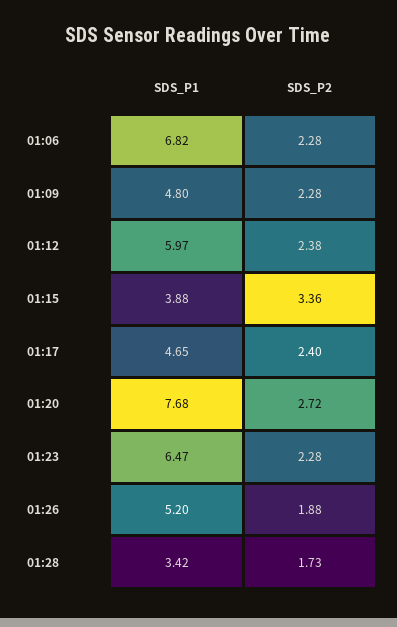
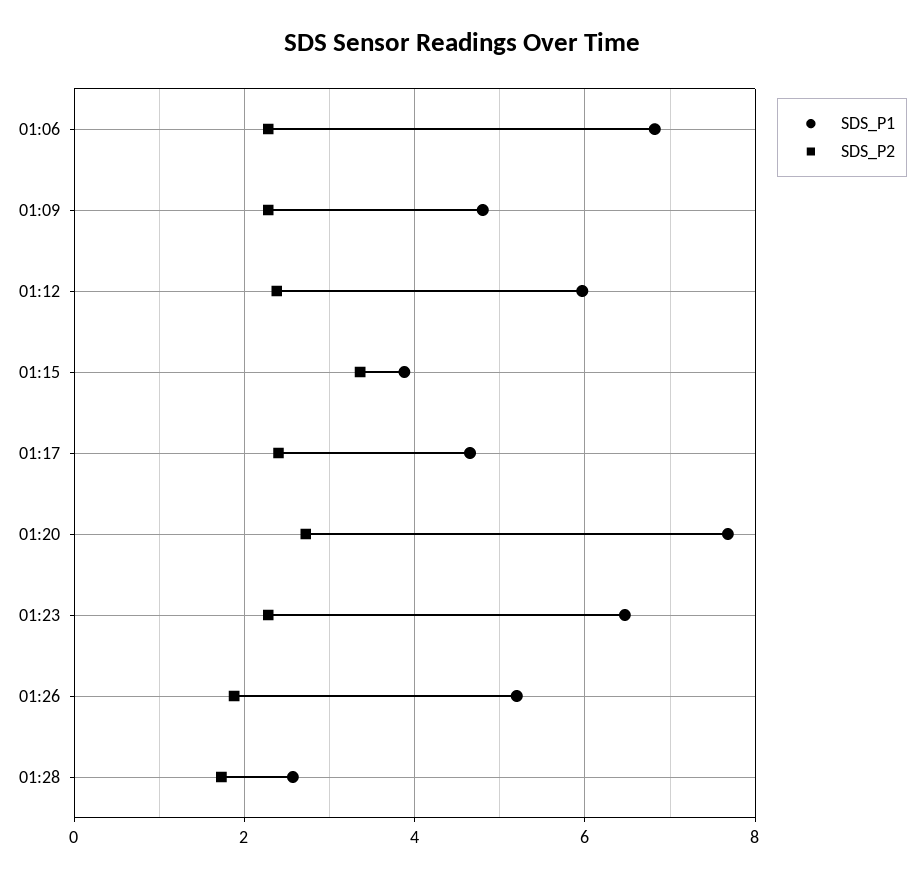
SDS_P1, 01:28: 3.42 -> 2.6

